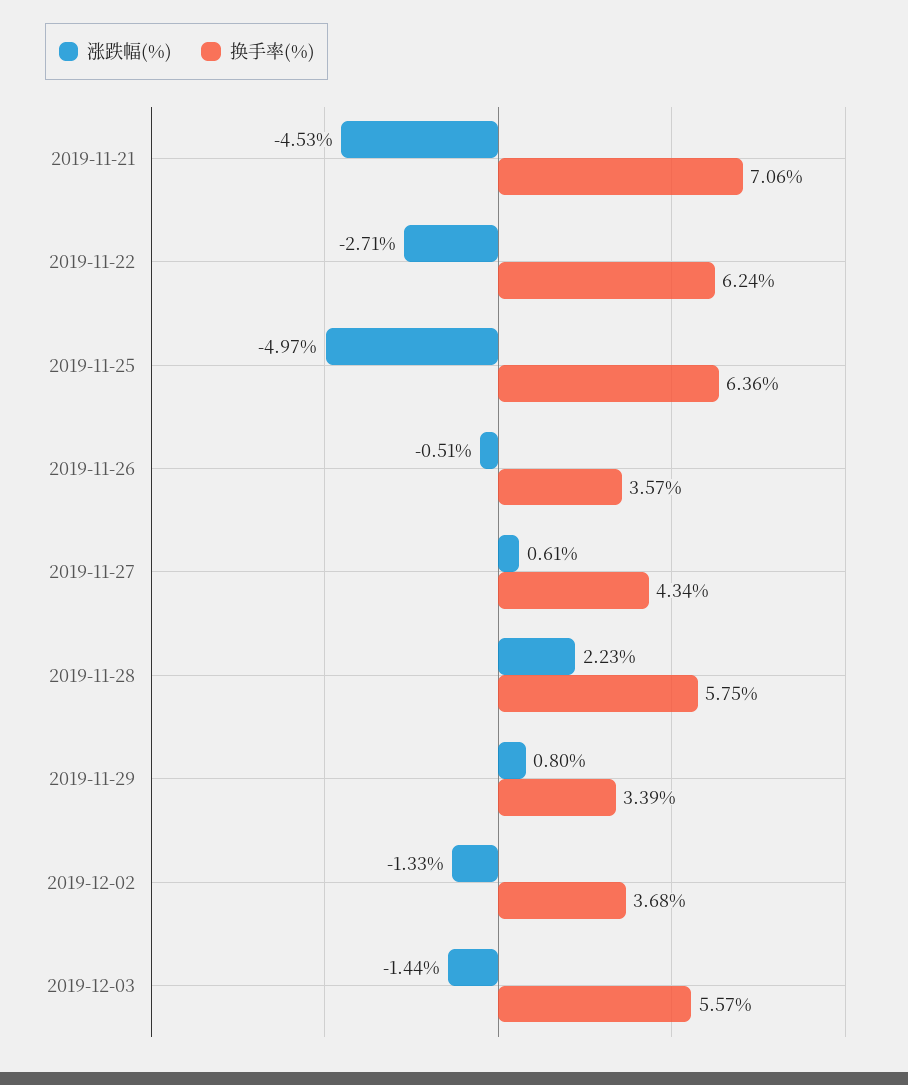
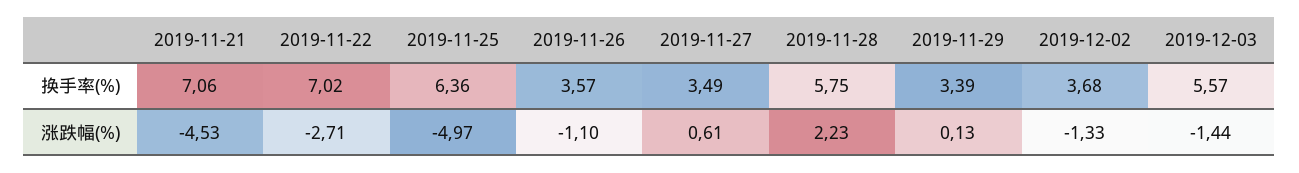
换手率(%), 2019-11-22: 6.24 -> 7.02
涨跌幅(%), 2019-11-26: -0.51 -> -1.1
换手率(%), 2019-11-27: 4.34 -> 3.49
涨跌幅(%), 2019-11-29: 0.8 -> 0.13

